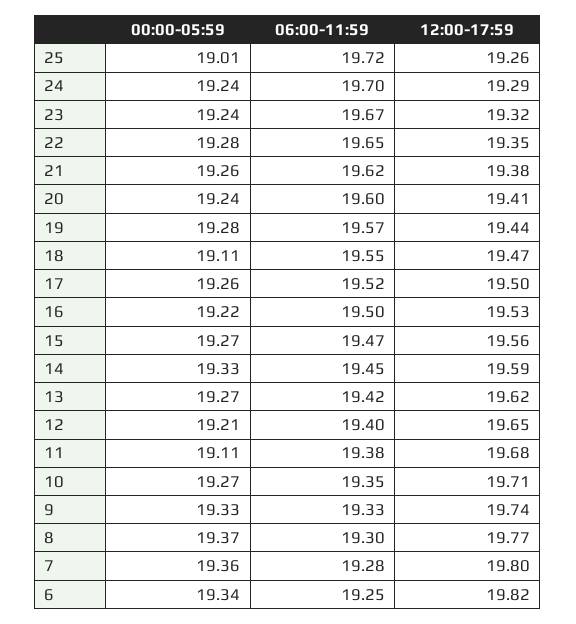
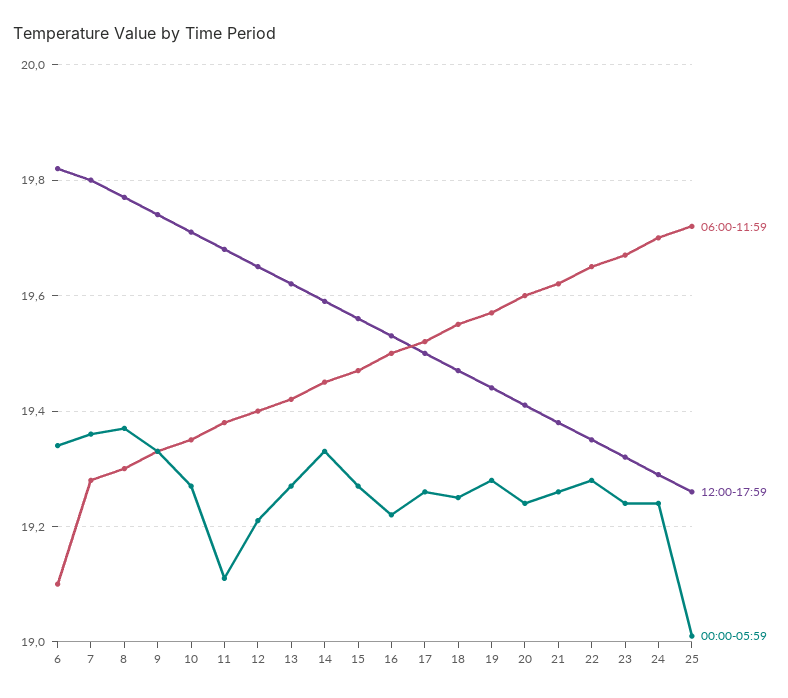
00:00-05:59, 18: 19.11 -> 19.25
06:00-11:59, 6: 19.25 -> 19.1

